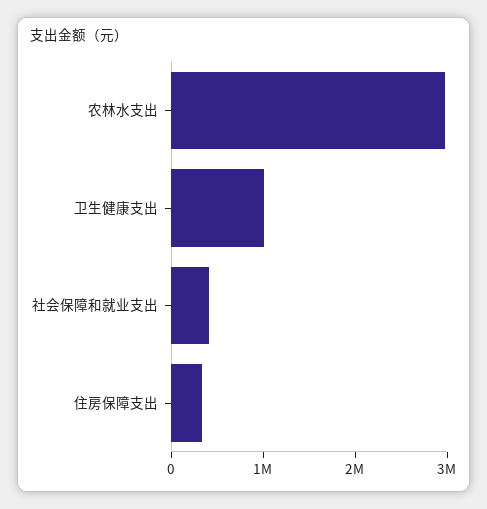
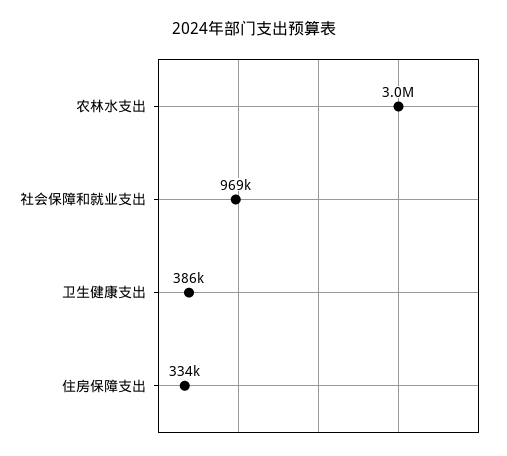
卫生健康支出: 1000000 -> 386000
社会保障和就业支出: 400000 -> 969000

